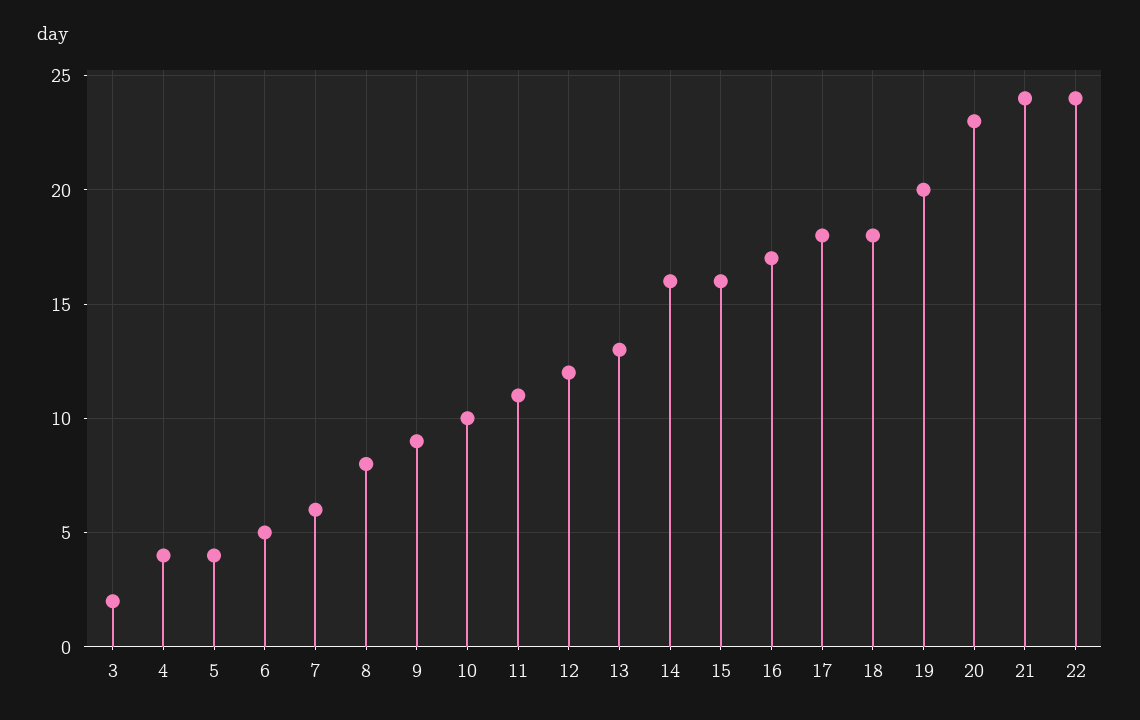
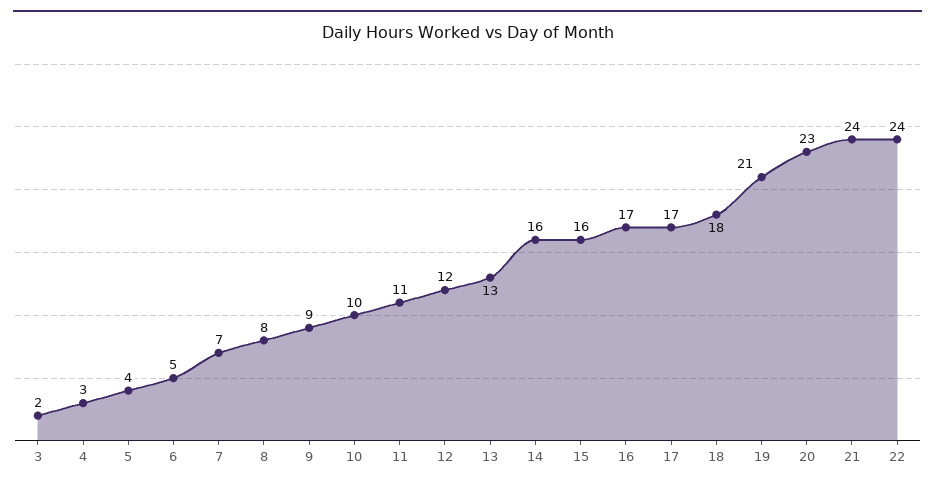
4: 4 -> 3
7: 6 -> 7
17: 18 -> 17
19: 20 -> 21

